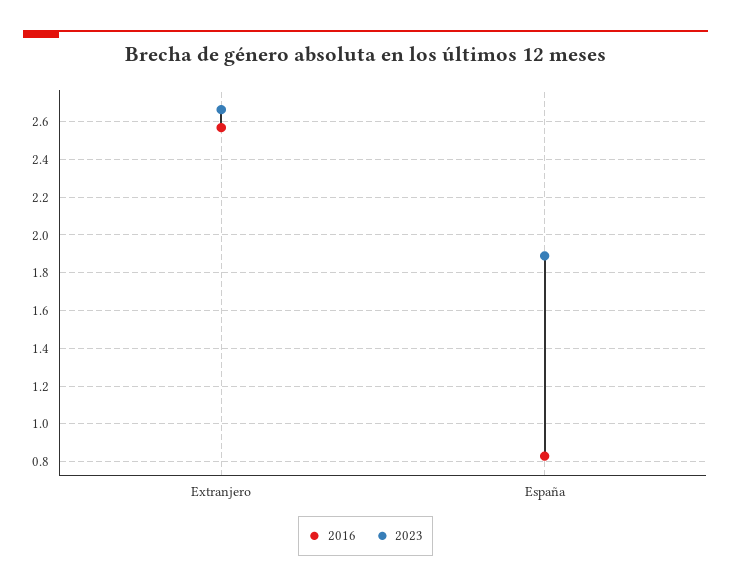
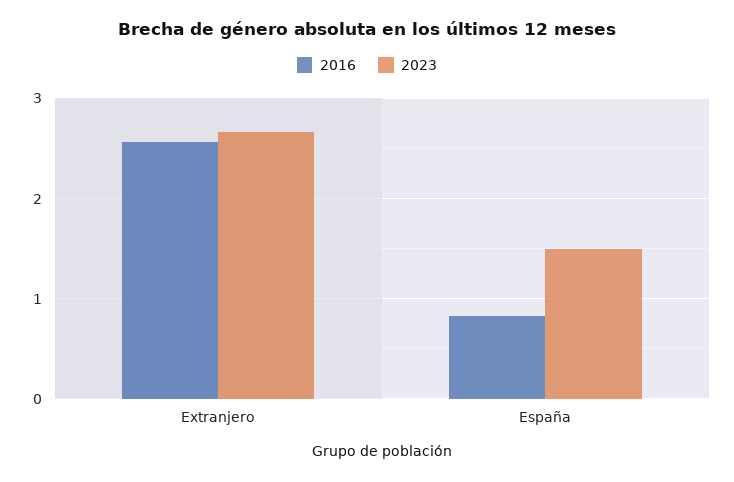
2023, España: 1.9 -> 1.5

